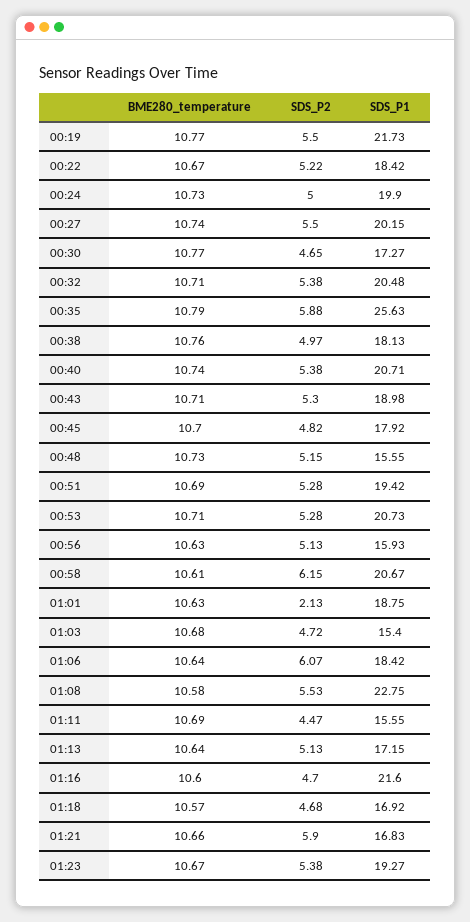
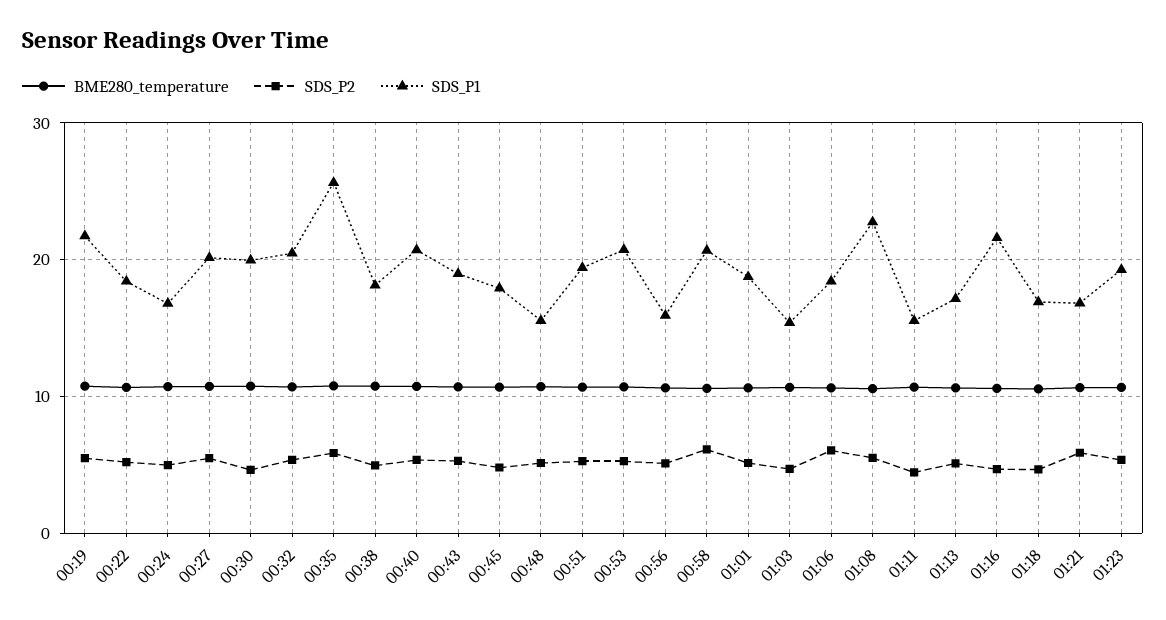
SDS_P1, 00:24: 19.9 -> 17
SDS_P1, 00:30: 17.27 -> 20
SDS_P2, 01:01: 2.13 -> 5

